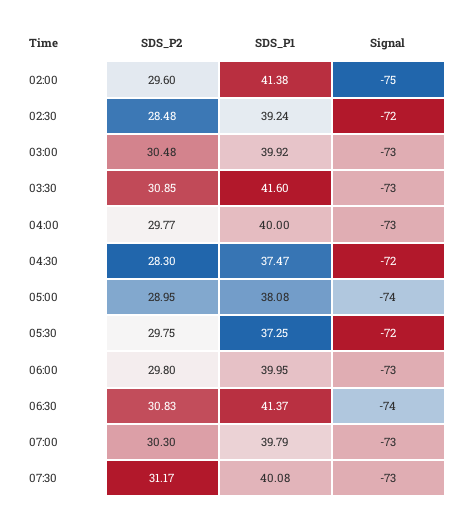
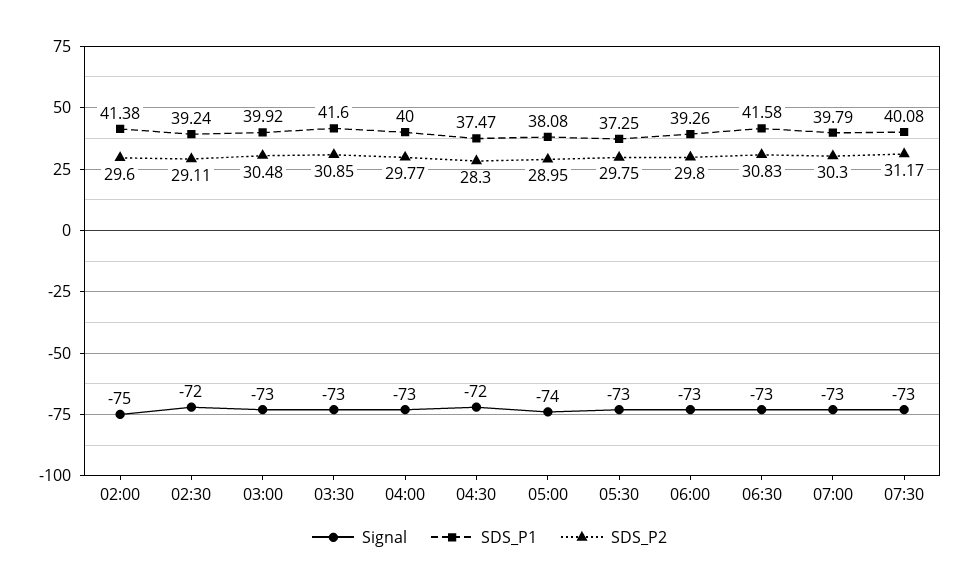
SDS_P2, 02:30: 28.48 -> 29.11
Signal, 05:30: -72 -> -73
SDS_P1, 06:00: 39.95 -> 39.26
SDS_P1, 06:30: 41.37 -> 41.58
Signal, 06:30: -74 -> -73

